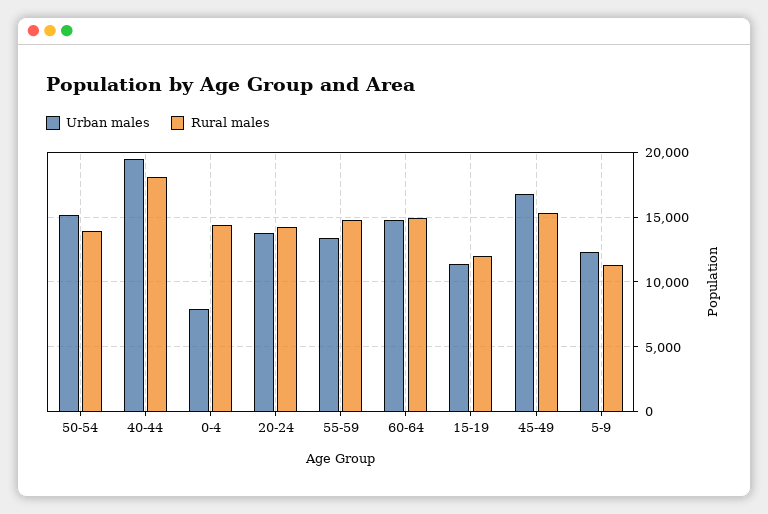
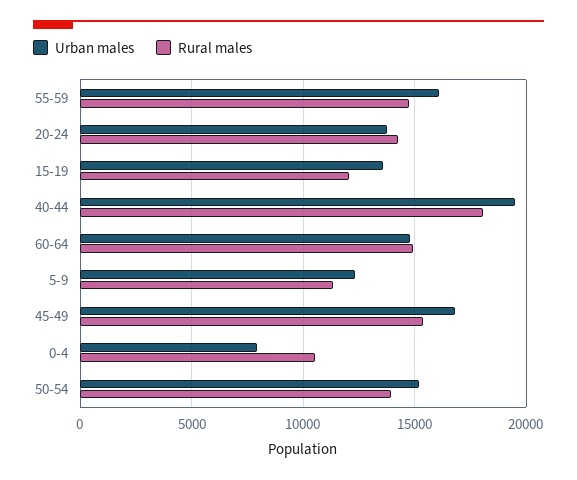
Rural males, 0-4: 14500 -> 10500
Urban males, 55-59: 13500 -> 16000
Urban males, 15-19: 11500 -> 13500

